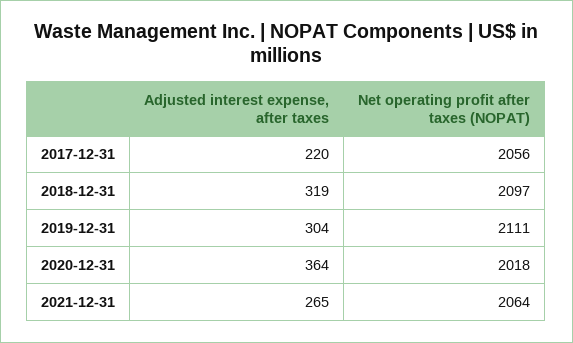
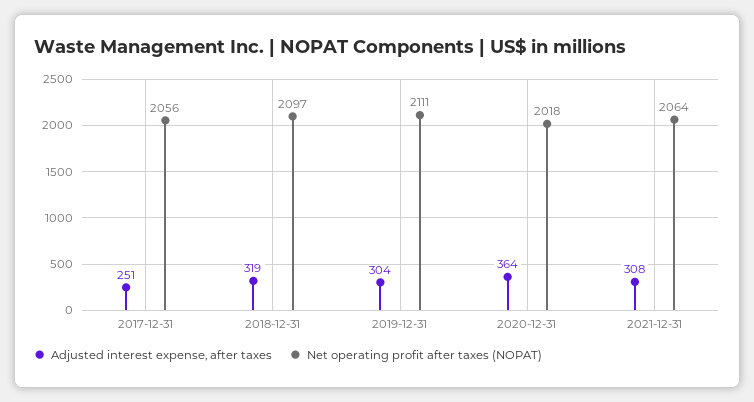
Adjusted interest expense, after taxes, 2017-12-31: 220 -> 251
Adjusted interest expense, after taxes, 2021-12-31: 265 -> 308

